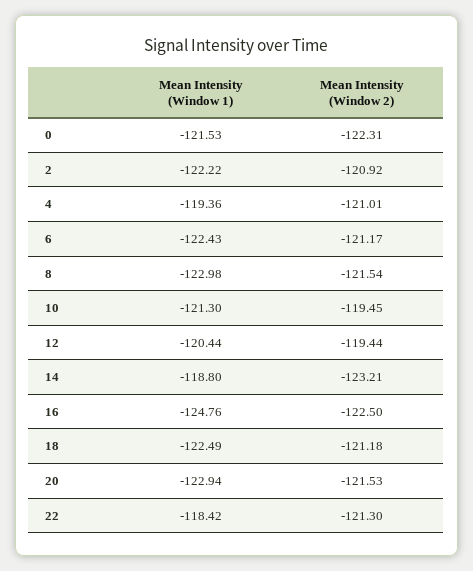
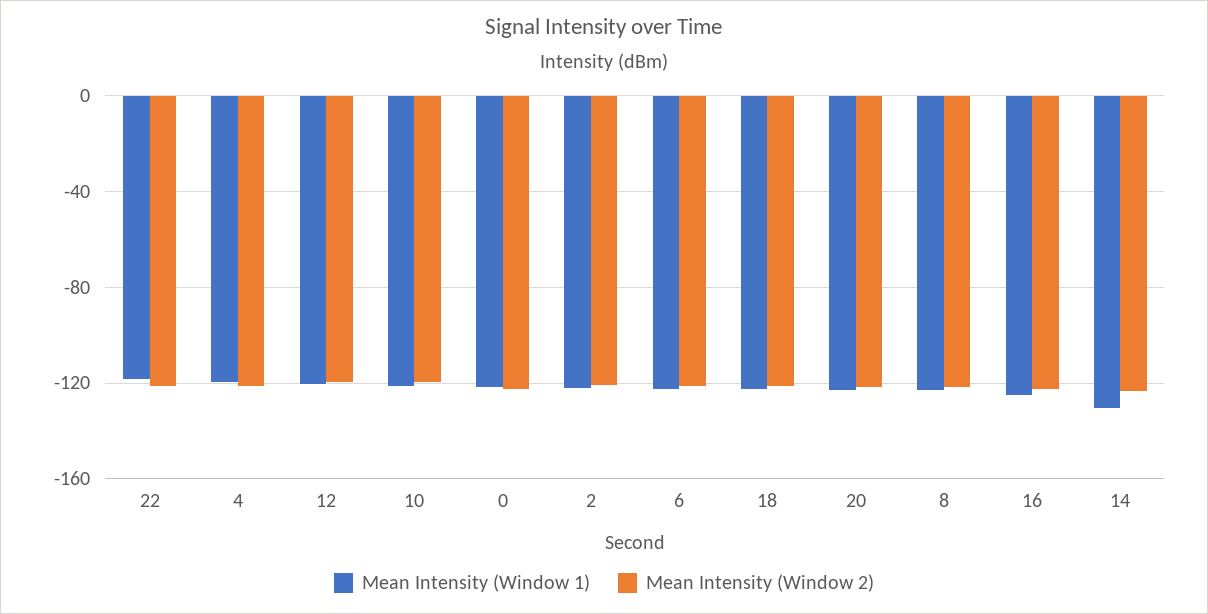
Mean Intensity (Window 1), 14: -118.8 -> -130

